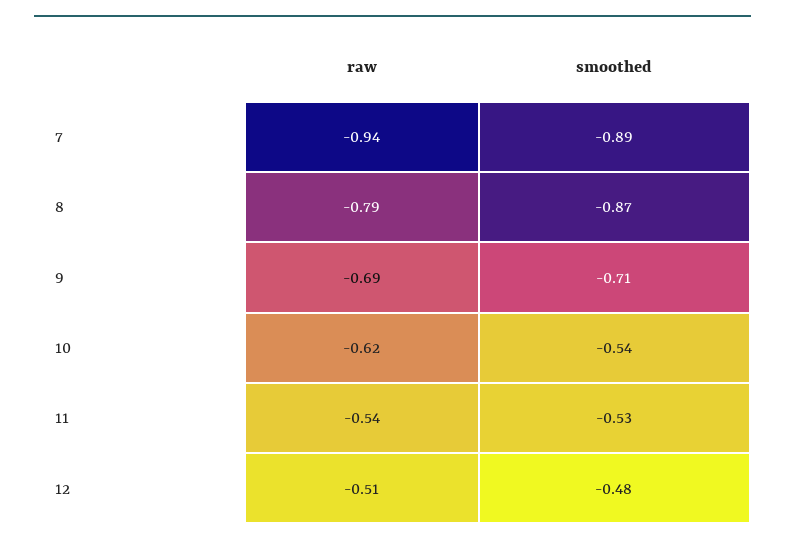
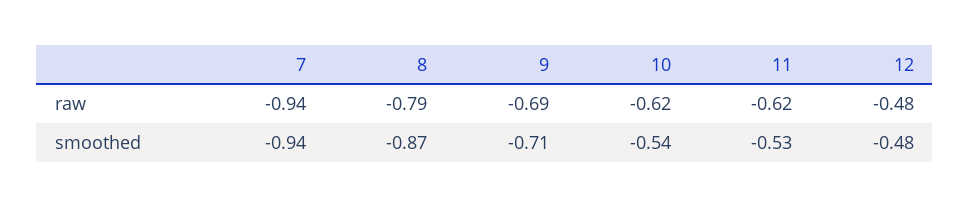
smoothed, 7: -0.89 -> -0.94
raw, 11: -0.54 -> -0.62
raw, 12: -0.51 -> -0.48

